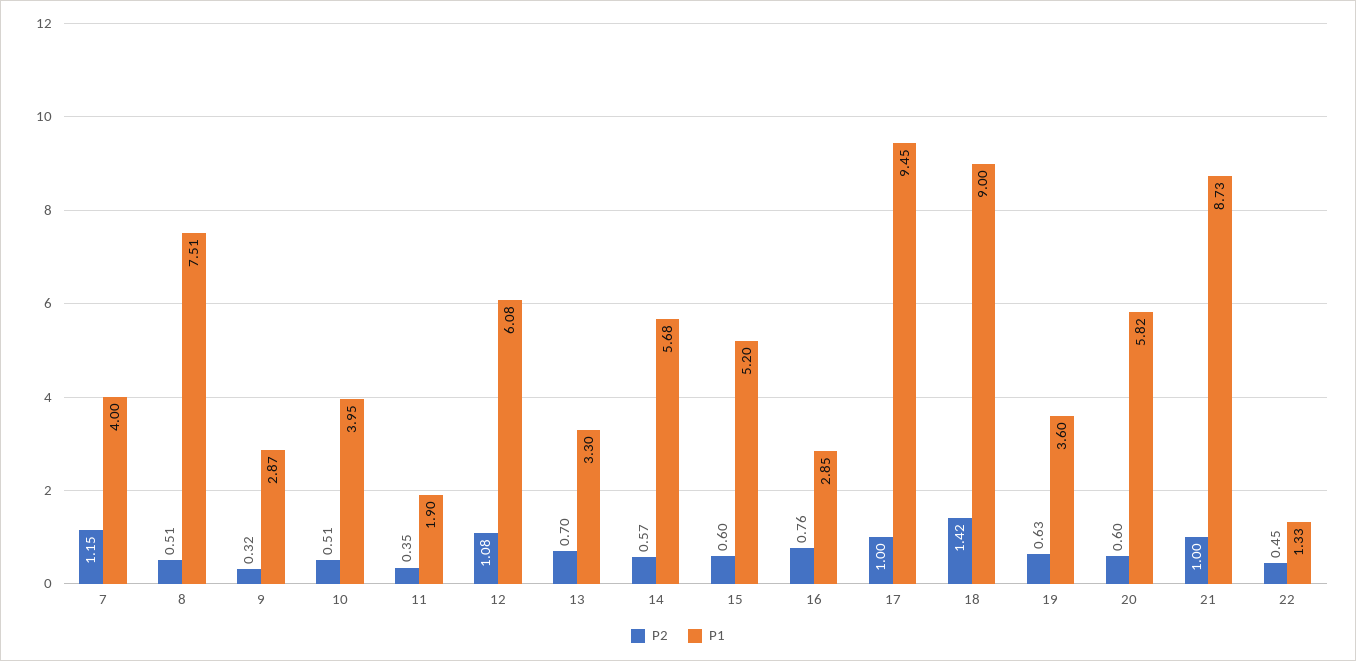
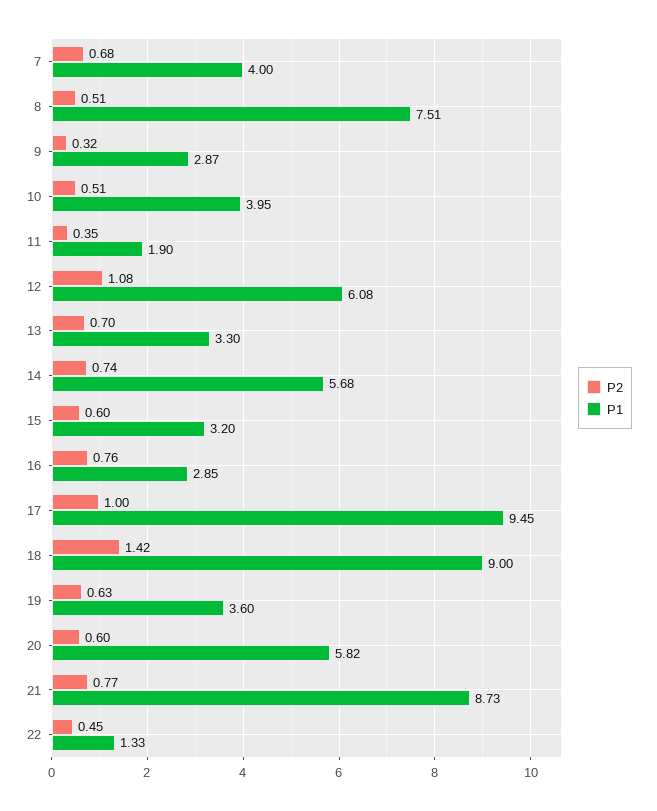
P2, 7: 1.15 -> 0.68
P2, 14: 0.57 -> 0.74
P1, 15: 5.2 -> 3.2
P2, 21: 1 -> 0.77

